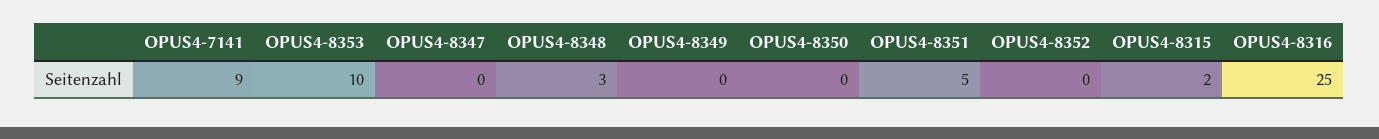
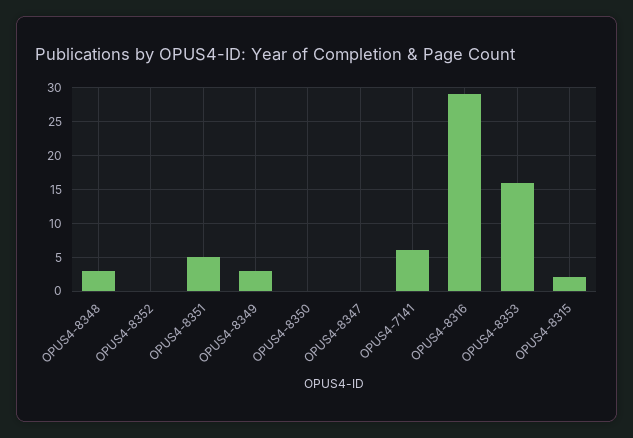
OPUS4-7141: 9 -> 6
OPUS4-8353: 10 -> 16
OPUS4-8349: 0 -> 3
OPUS4-8316: 25 -> 29

